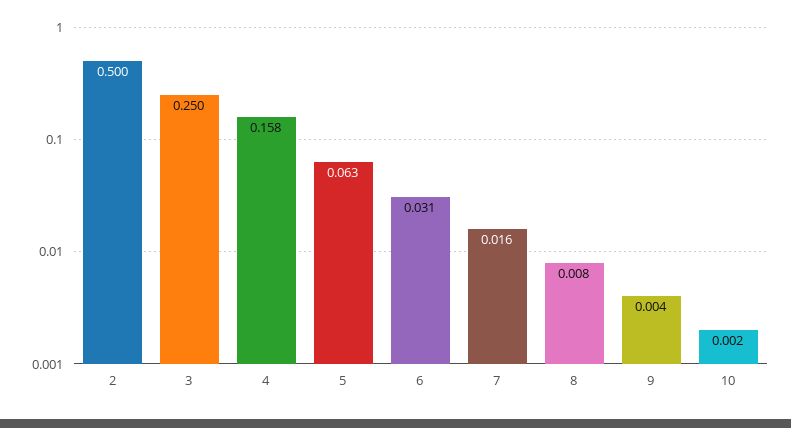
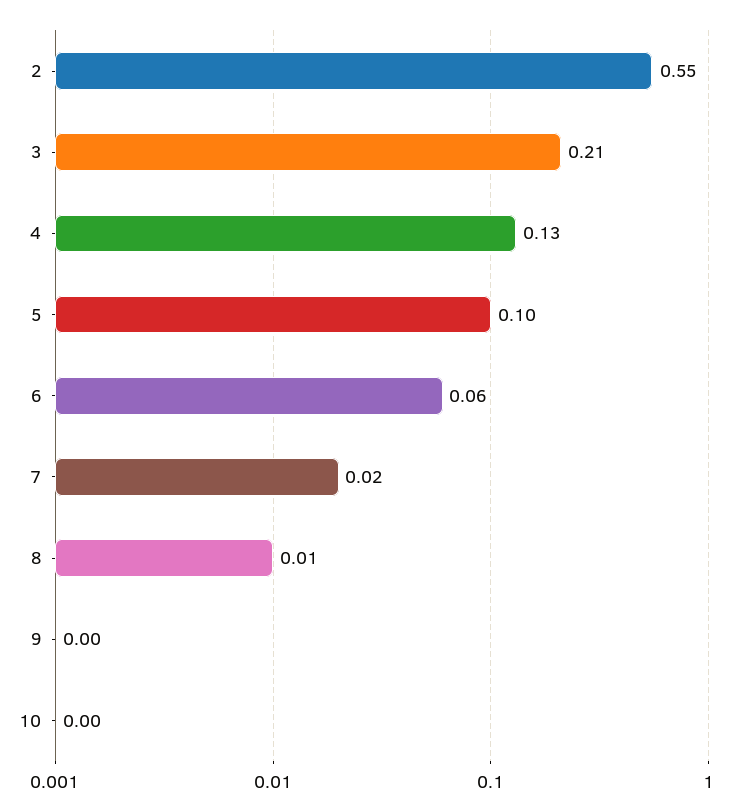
2: 0.5 -> 0.55
3: 0.25 -> 0.21
4: 0.158 -> 0.13
5: 0.063 -> 0.1
6: 0.031 -> 0.06

